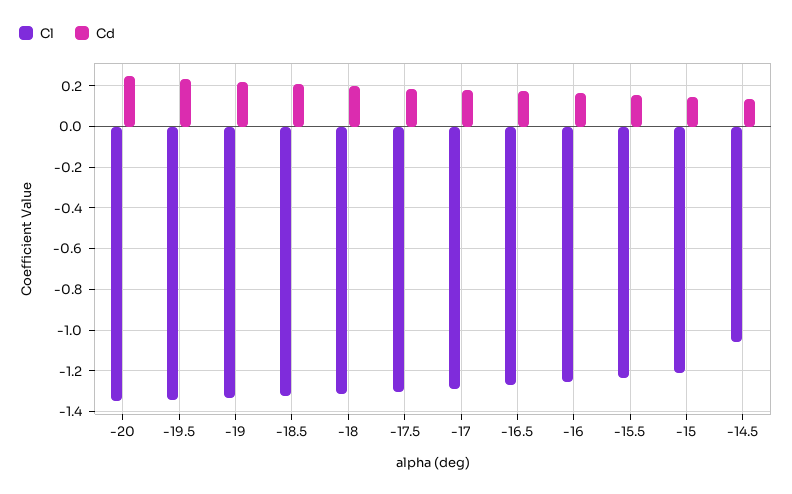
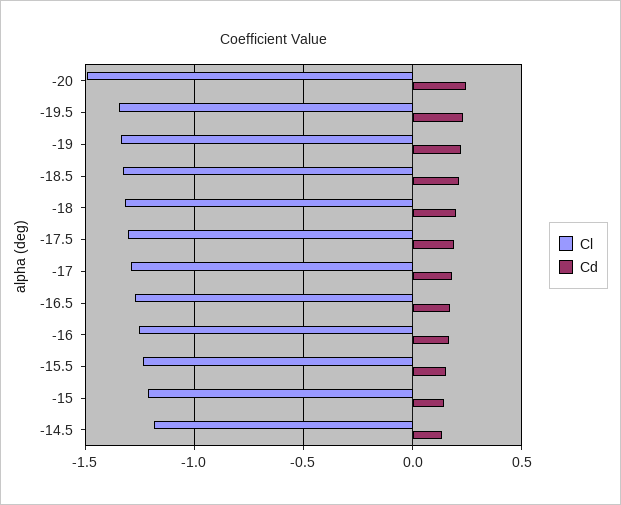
Cl, -20: -1.35 -> -1.5
Cl, -14.5: -1.05 -> -1.2

